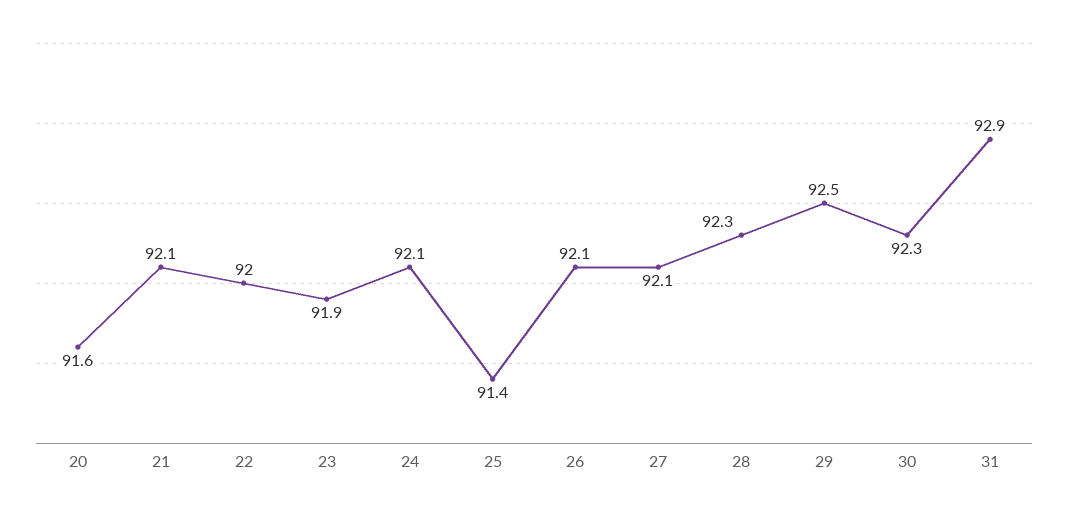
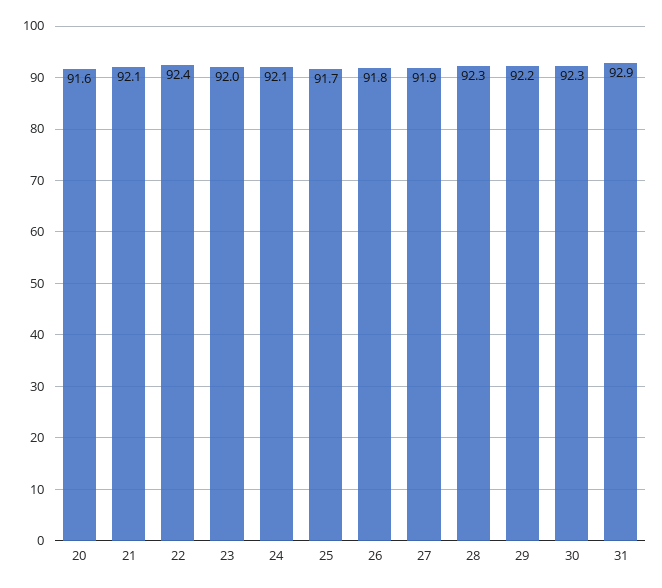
22: 92 -> 92.4
23: 91.9 -> 92
25: 91.4 -> 91.7
26: 92.1 -> 91.8
27: 92.1 -> 91.9
29: 92.5 -> 92.2

